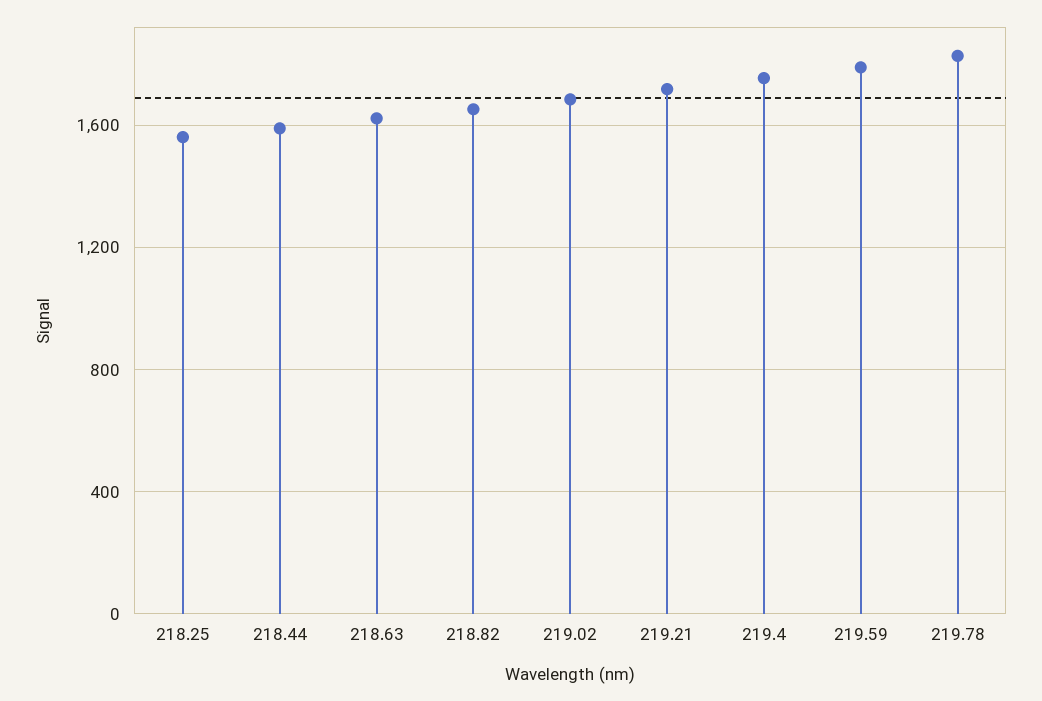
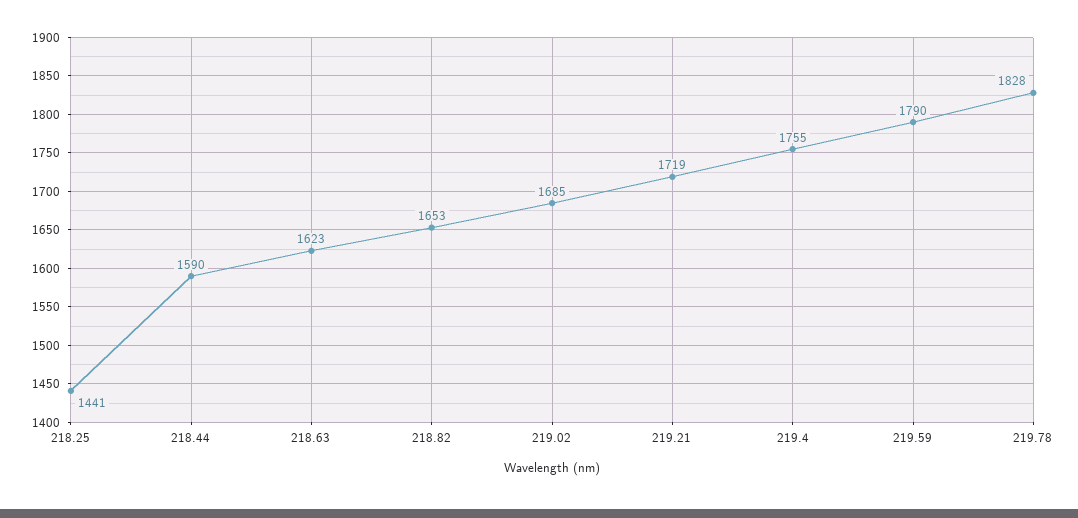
218.25: 1550 -> 1441

